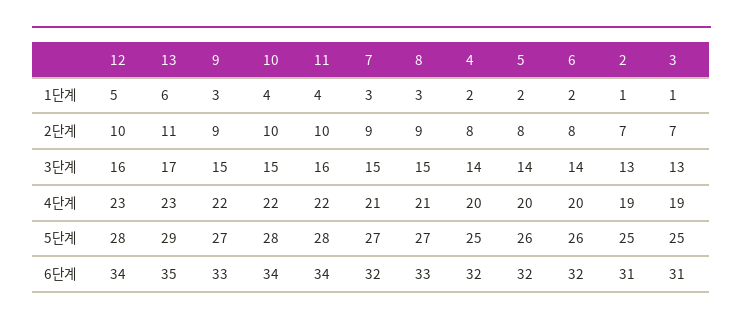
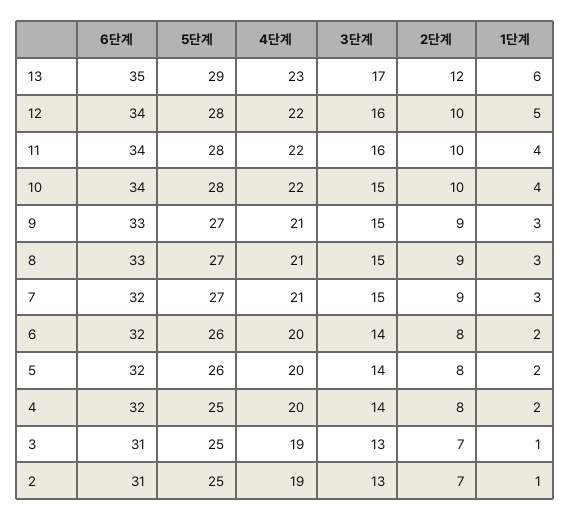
13, 2단계: 11 -> 12
12, 4단계: 23 -> 22
9, 4단계: 22 -> 21

